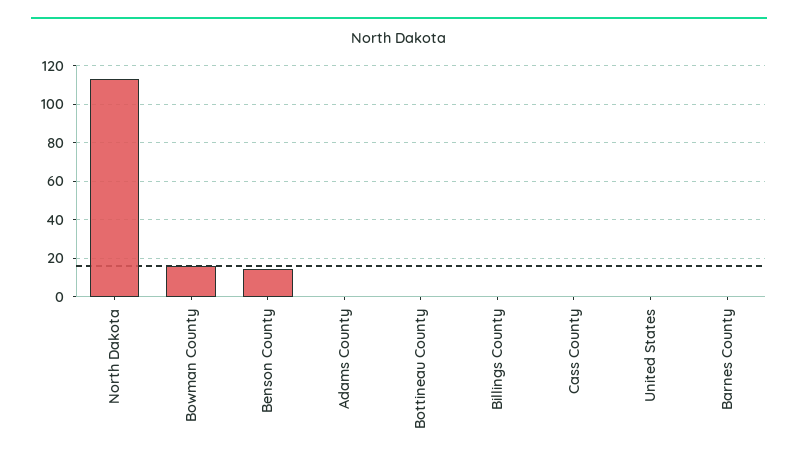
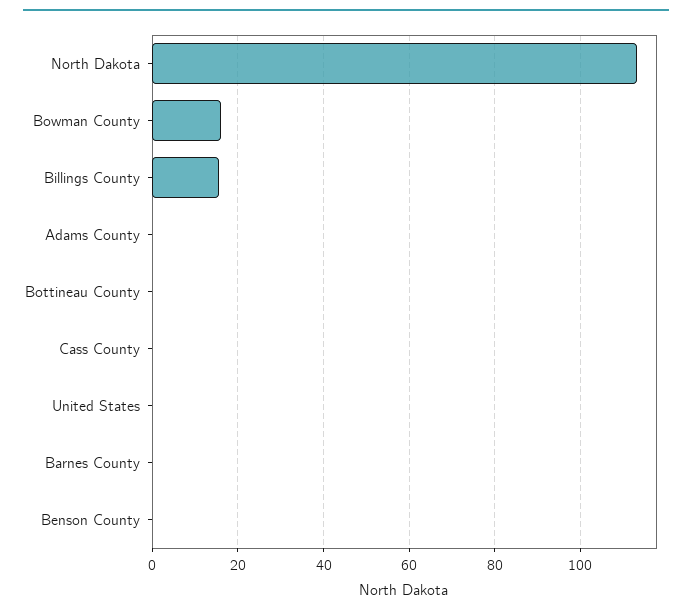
Benson County: 15 -> 0
Billings County: 0 -> 16

